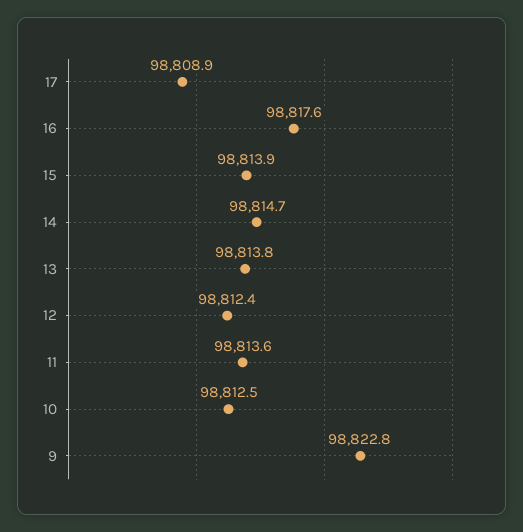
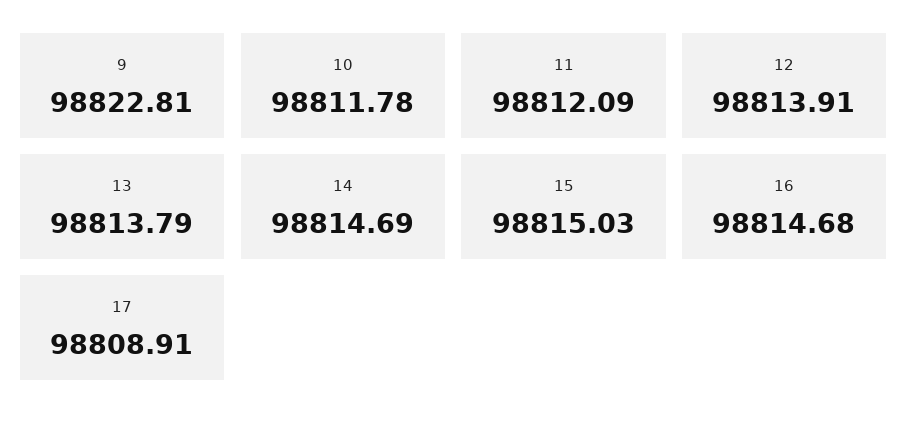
16: 98817.6 -> 98814.68
15: 98813.9 -> 98815.03
12: 98812.4 -> 98813.91
11: 98813.6 -> 98812.09
10: 98812.5 -> 98811.78

